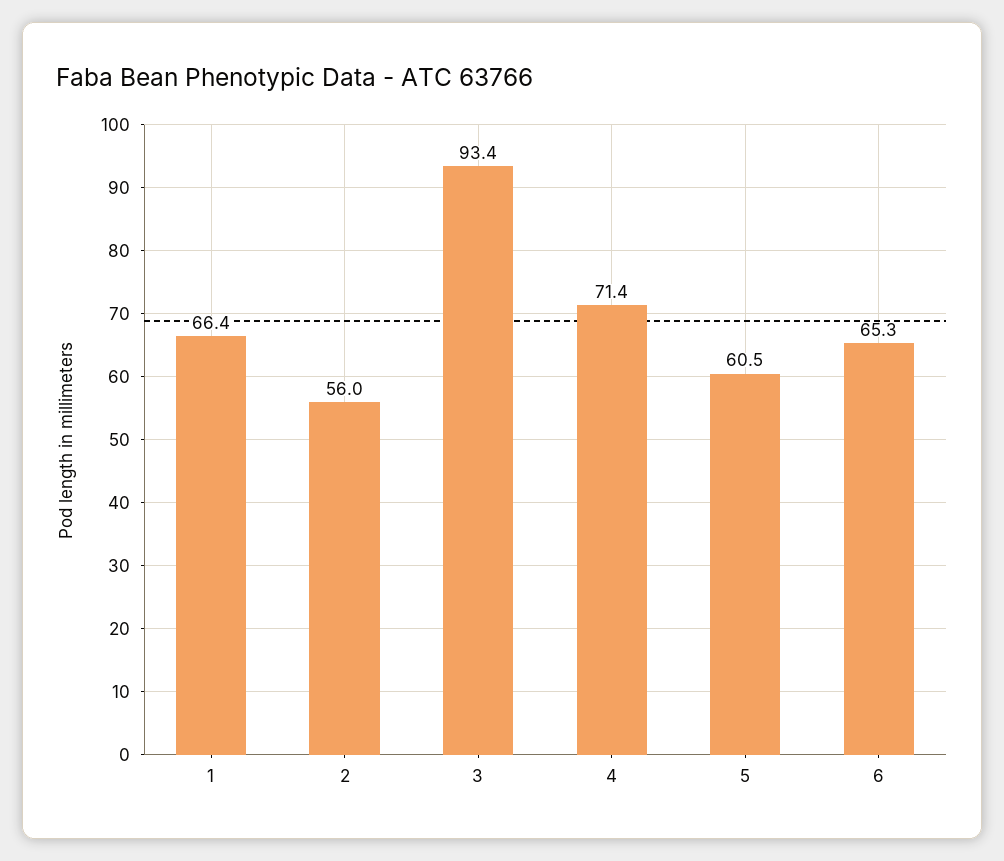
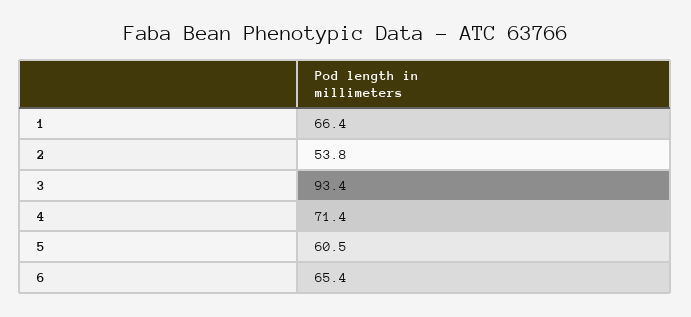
2: 56 -> 53.8
6: 65.3 -> 65.4

